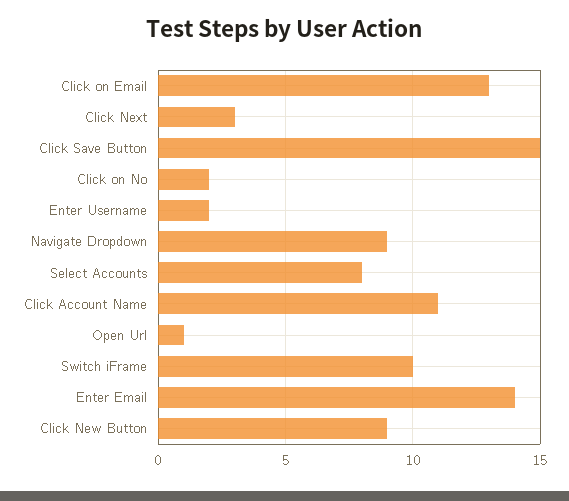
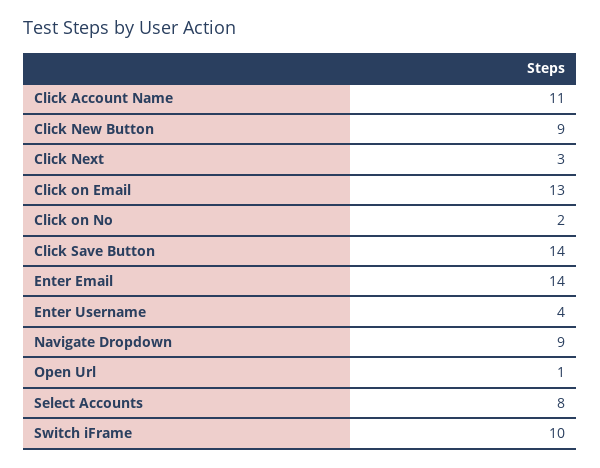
Click Save Button: 15 -> 14
Enter Username: 2 -> 4

